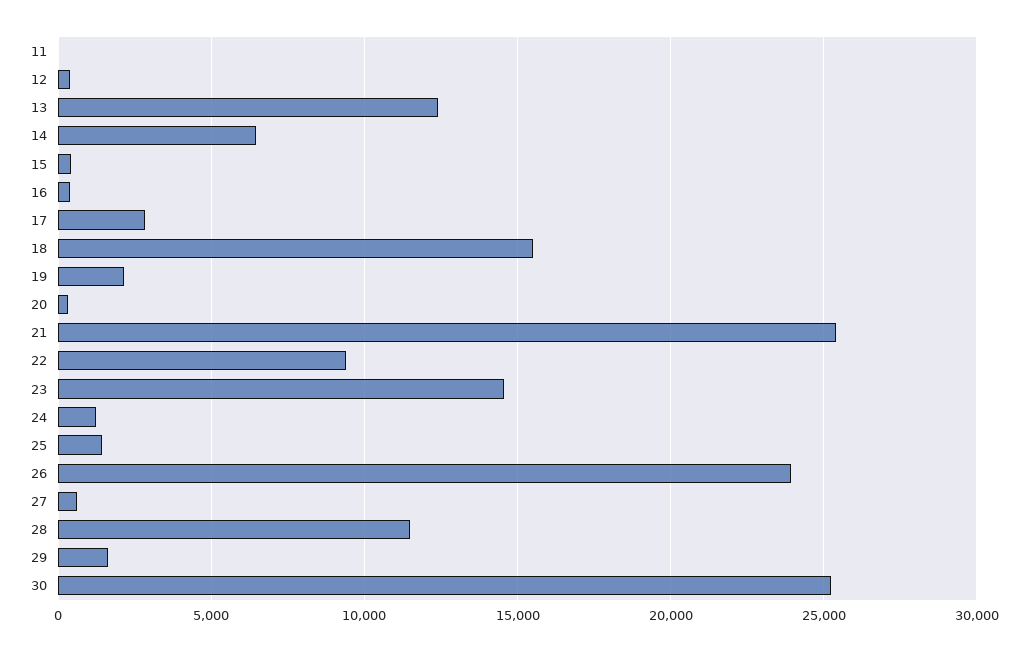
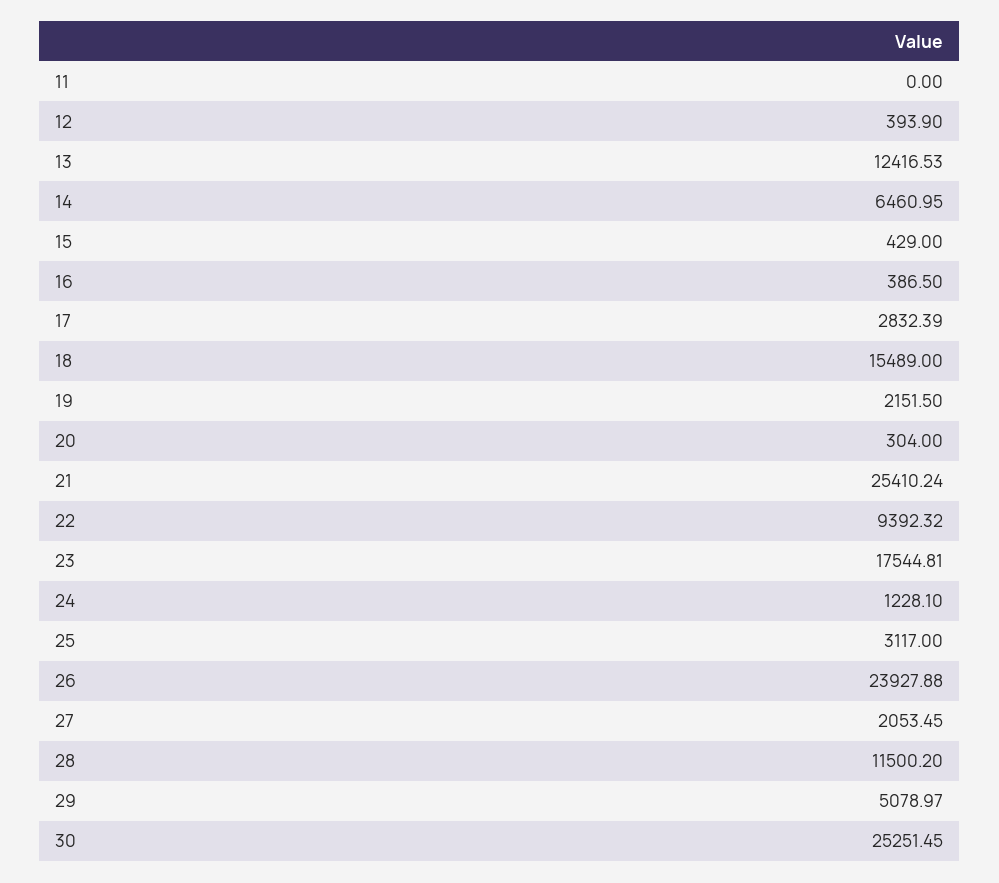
23: 14500 -> 17544.81
25: 1500 -> 3117
27: 500 -> 2053.45
29: 1500 -> 5078.97

